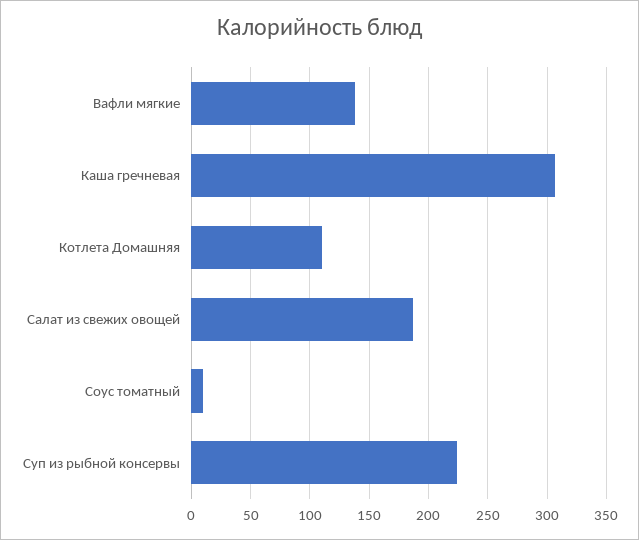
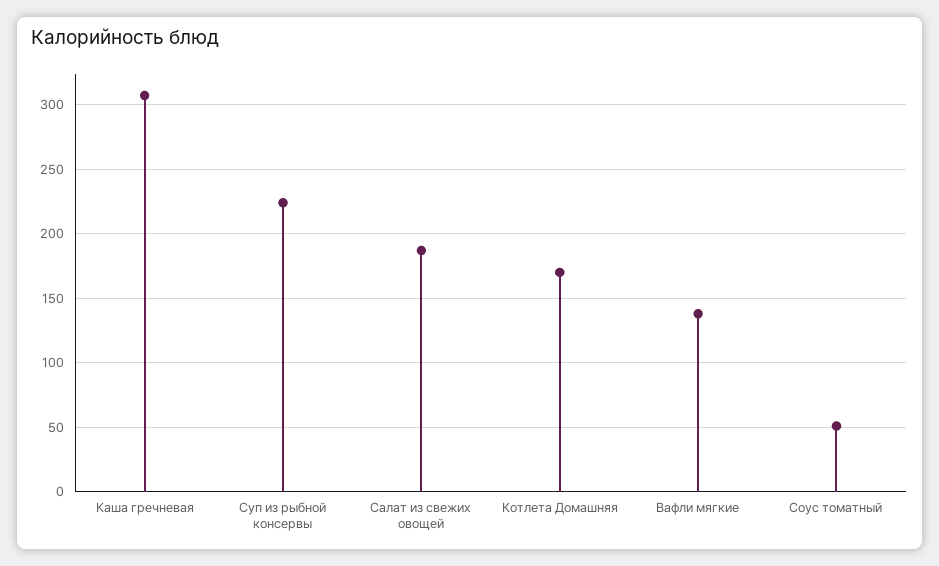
Котлета Домашняя: 110 -> 170
Соус томатный: 10 -> 50

